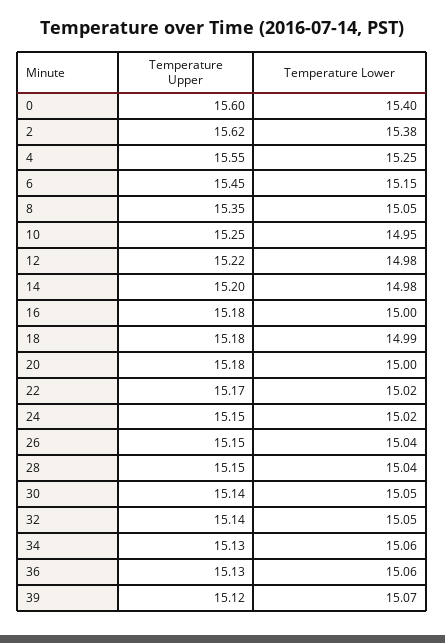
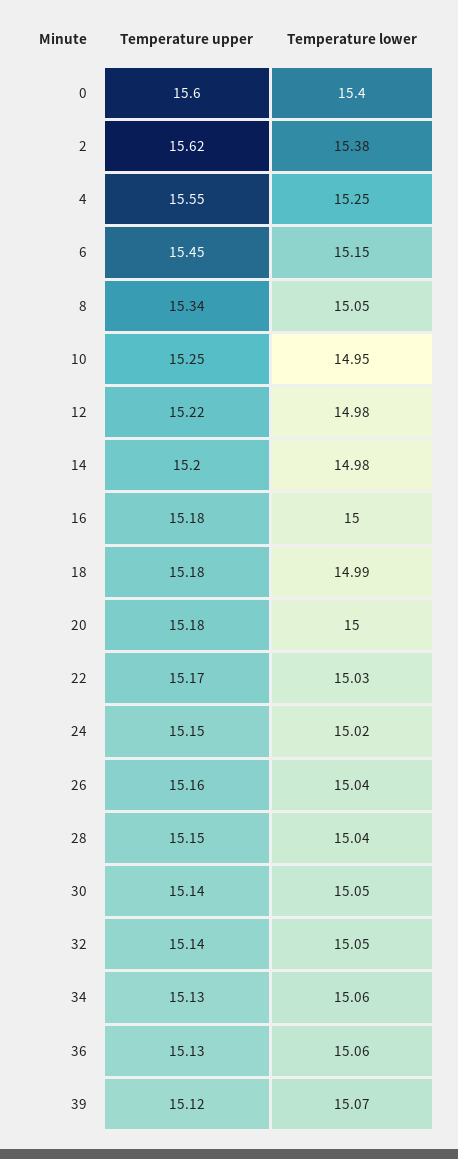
Temperature Upper, 8: 15.35 -> 15.34
Temperature Lower, 22: 15.02 -> 15.03
Temperature Upper, 26: 15.15 -> 15.16

